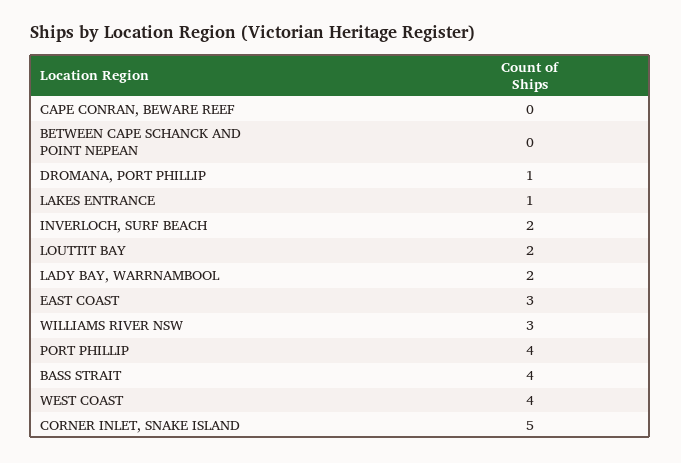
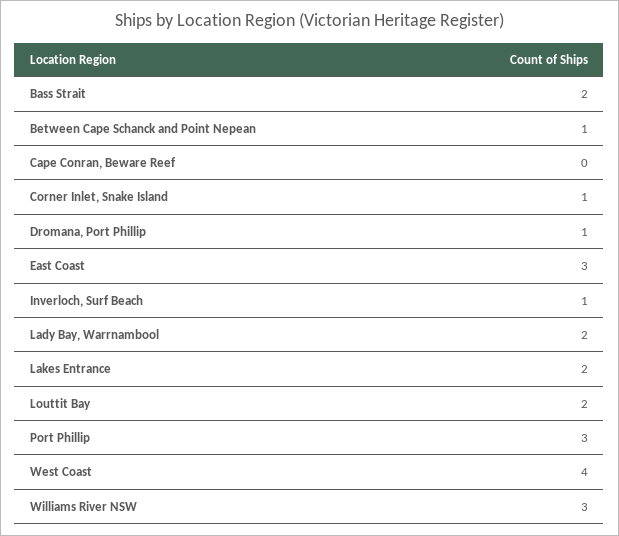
BETWEEN CAPE SCHANCK AND POINT NEPEAN: 0 -> 1
LAKES ENTRANCE: 1 -> 2
INVERLOCH, SURF BEACH: 2 -> 1
PORT PHILLIP: 4 -> 3
BASS STRAIT: 4 -> 2
CORNER INLET, SNAKE ISLAND: 5 -> 1

